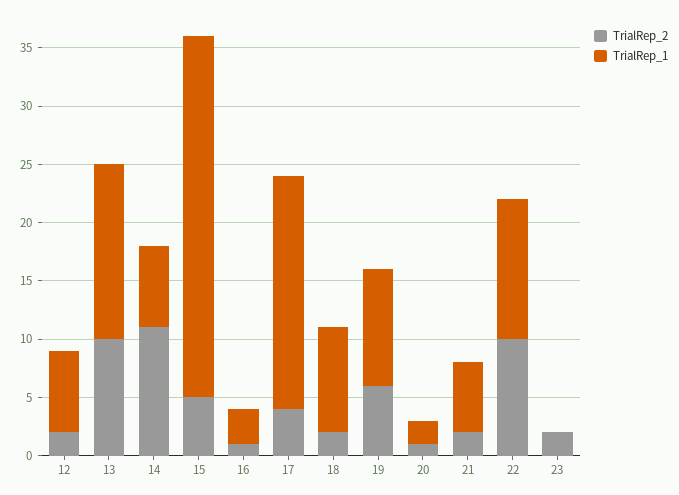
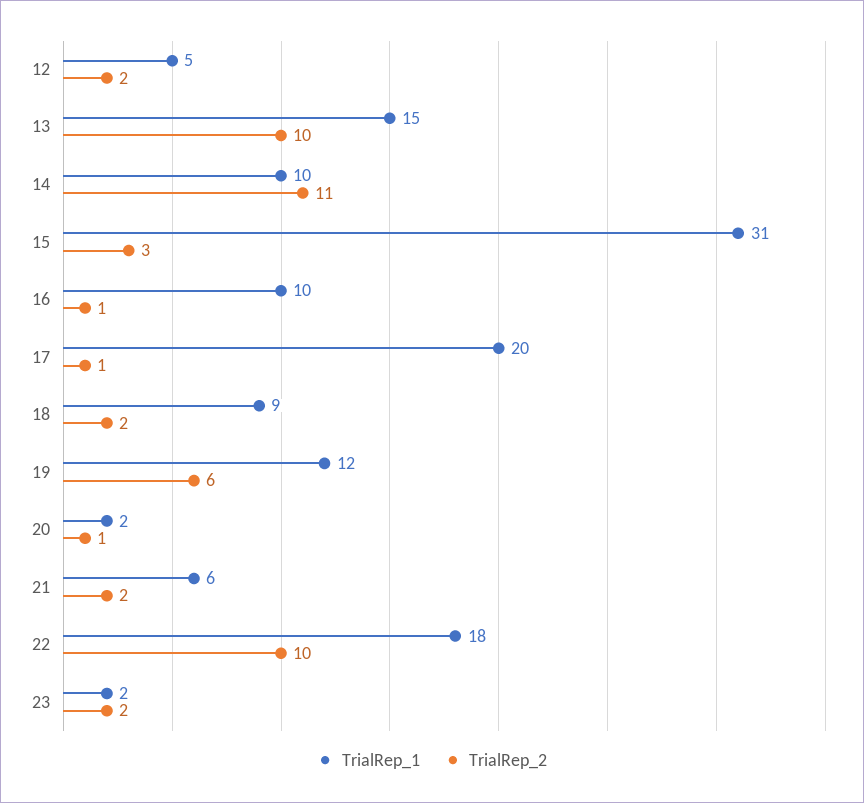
TrialRep_1, 12: 7 -> 5
TrialRep_1, 14: 7 -> 10
TrialRep_2, 15: 5 -> 3
TrialRep_1, 16: 3 -> 10
TrialRep_2, 17: 4 -> 1
TrialRep_1, 19: 10 -> 12
TrialRep_1, 22: 12 -> 18
TrialRep_1, 23: 0 -> 2

